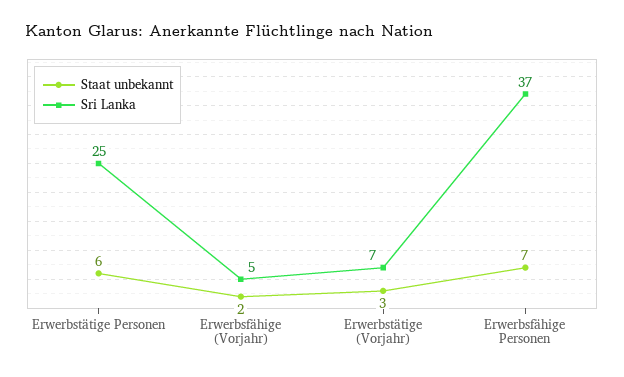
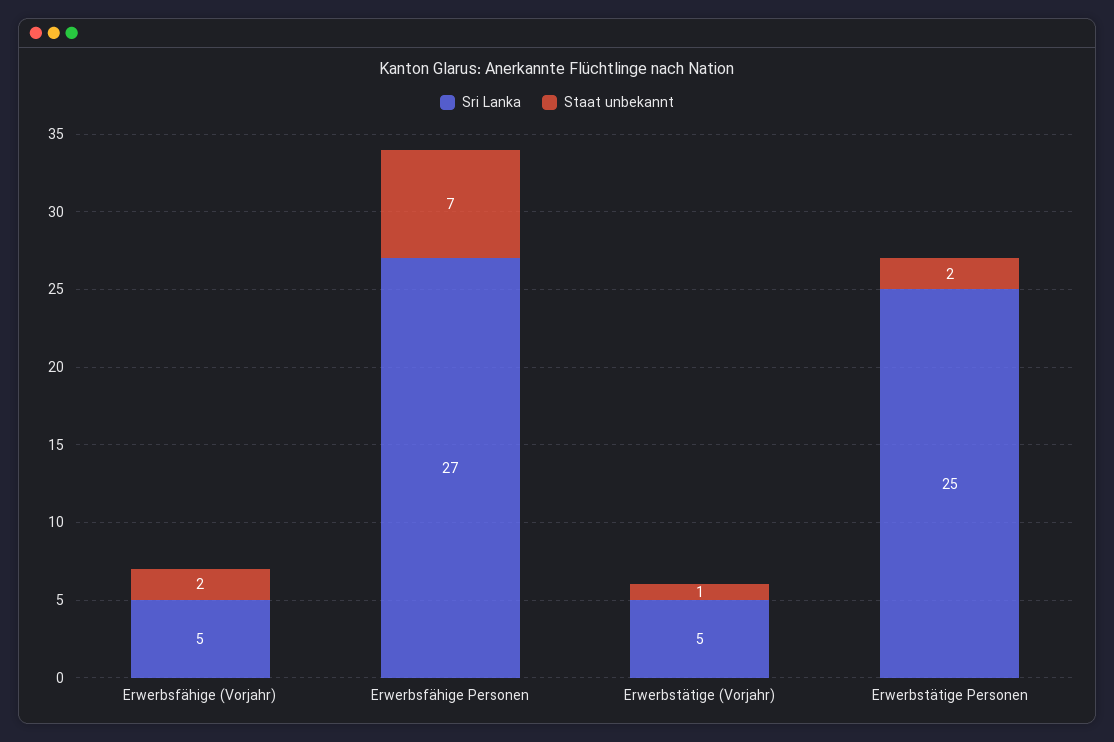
Staat unbekannt, Erwerbstätige Personen: 6 -> 2
Staat unbekannt, Erwerbstätige (Vorjahr): 3 -> 1
Sri Lanka, Erwerbstätige (Vorjahr): 7 -> 5
Sri Lanka, Erwerbsfähige Personen: 37 -> 27

